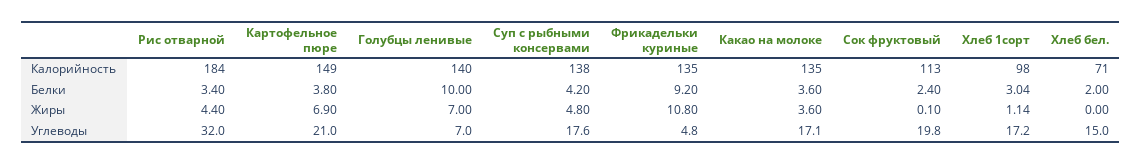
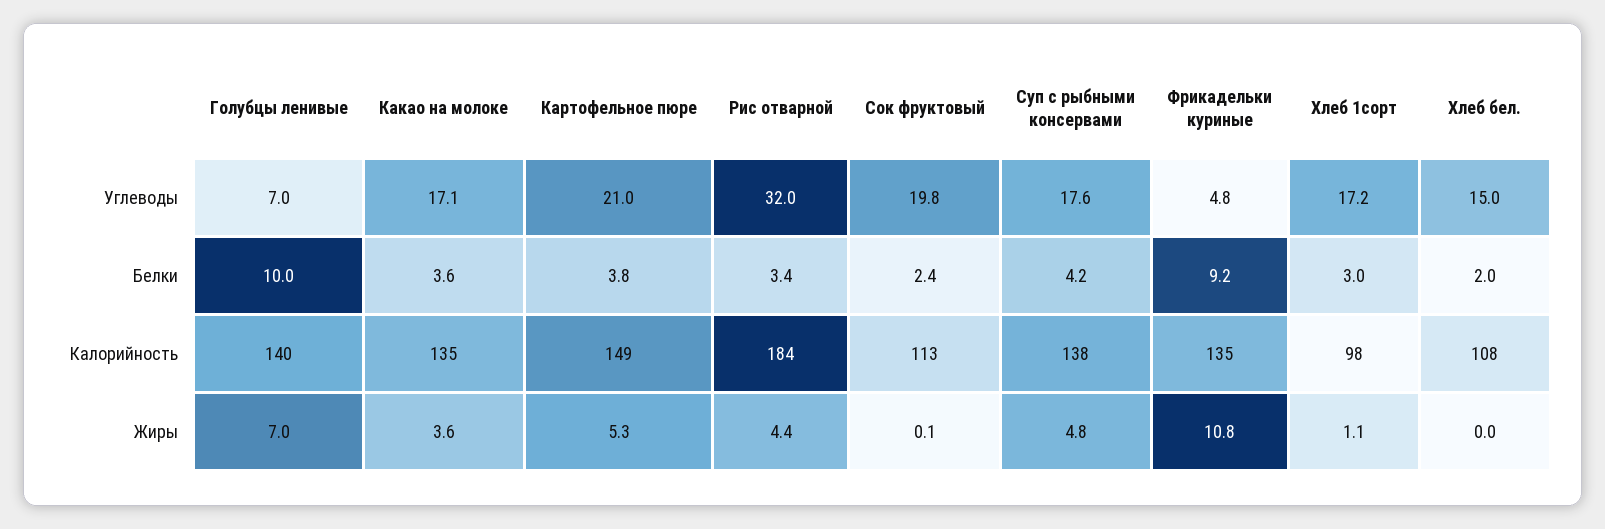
Хлеб бел., Калорийность: 71 -> 108
Картофельное пюре, Жиры: 6.9 -> 5.3

